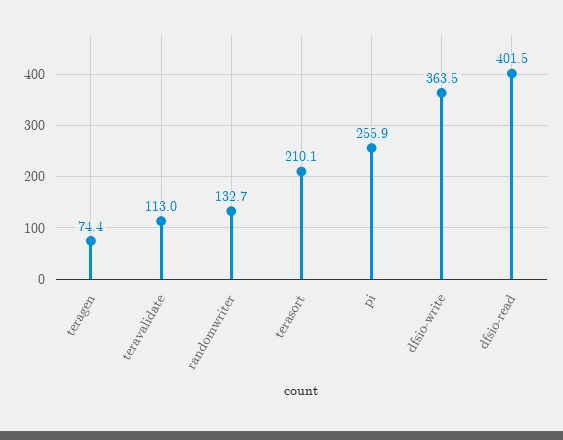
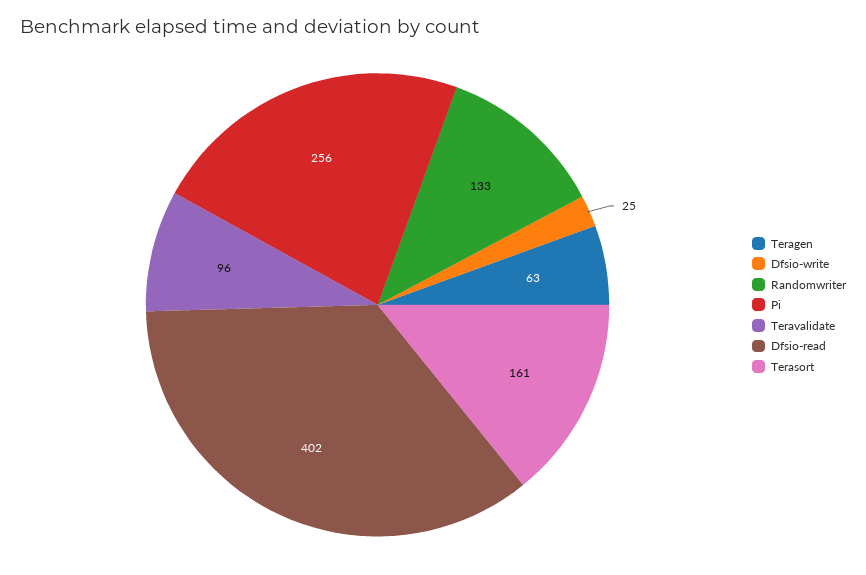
teragen: 74.4 -> 63
teravalidate: 113 -> 96
terasort: 210.1 -> 161
dfsio-write: 363.5 -> 25

